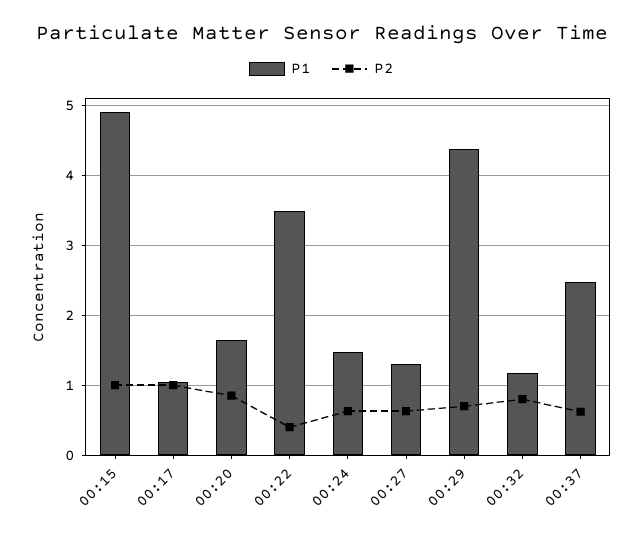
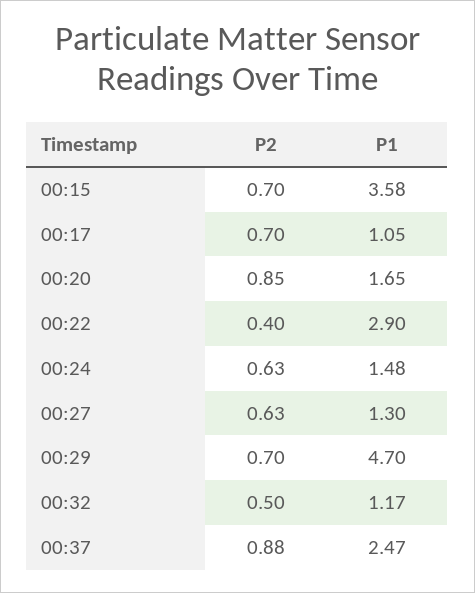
P1, 00:15: 4.9 -> 3.58
P2, 00:15: 1 -> 0.7
P2, 00:17: 1 -> 0.7
P1, 00:22: 3.5 -> 2.9
P1, 00:29: 4.4 -> 4.7
P2, 00:32: 0.8 -> 0.5
P2, 00:37: 0.6 -> 0.88

